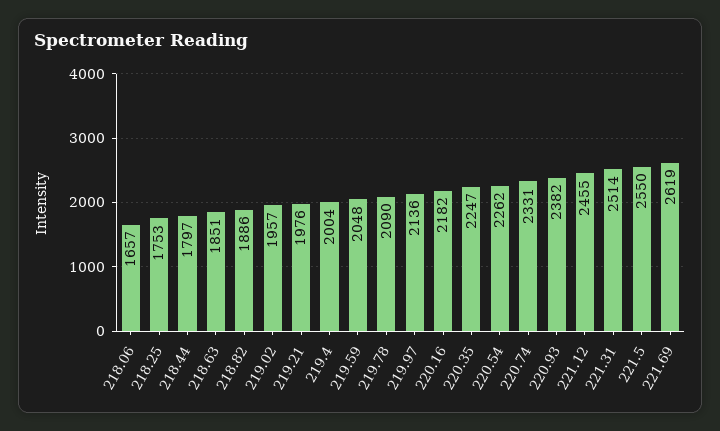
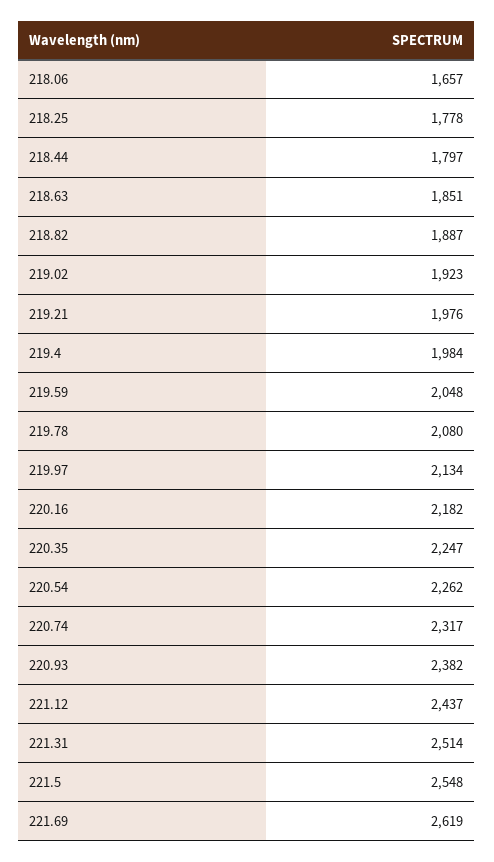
218.25: 1753 -> 1778
218.82: 1886 -> 1887
219.02: 1957 -> 1923
219.4: 2004 -> 1984
219.78: 2090 -> 2080
219.97: 2136 -> 2134
220.74: 2331 -> 2317
221.12: 2455 -> 2437
221.5: 2550 -> 2548

